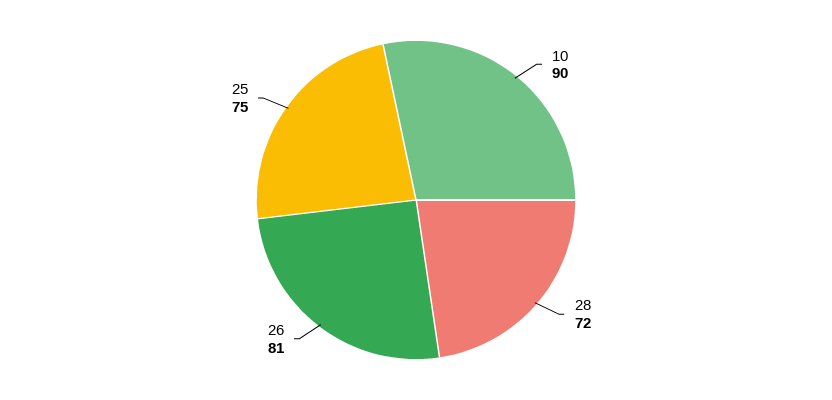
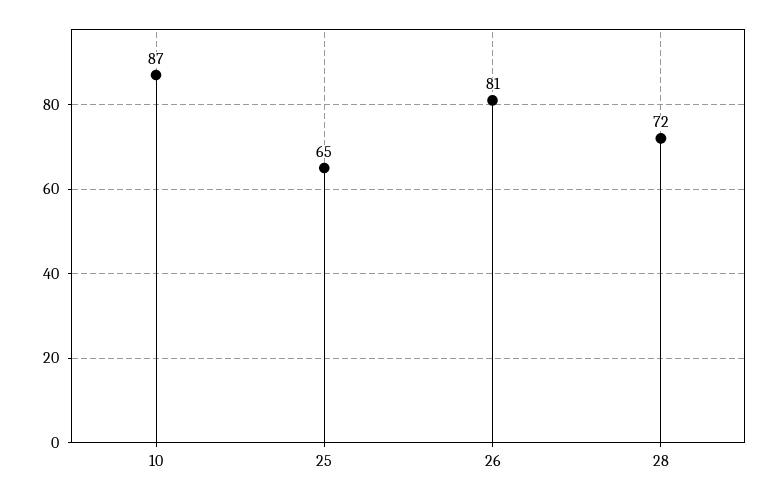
10: 90 -> 87
25: 75 -> 65

